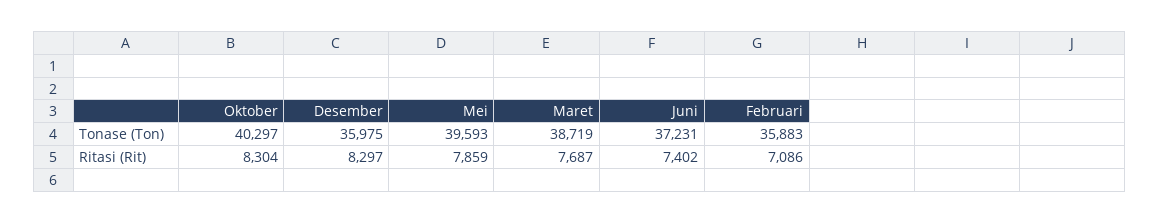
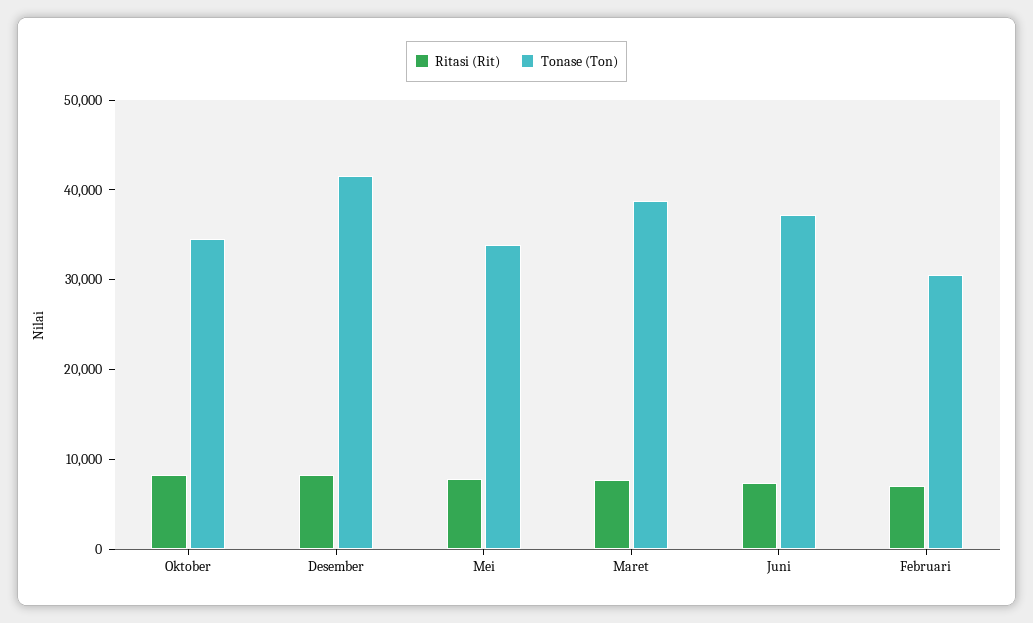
Tonase (Ton), Oktober: 40297 -> 34000
Tonase (Ton), Desember: 35975 -> 42000
Tonase (Ton), Mei: 39593 -> 34000
Tonase (Ton), Februari: 35883 -> 30000

